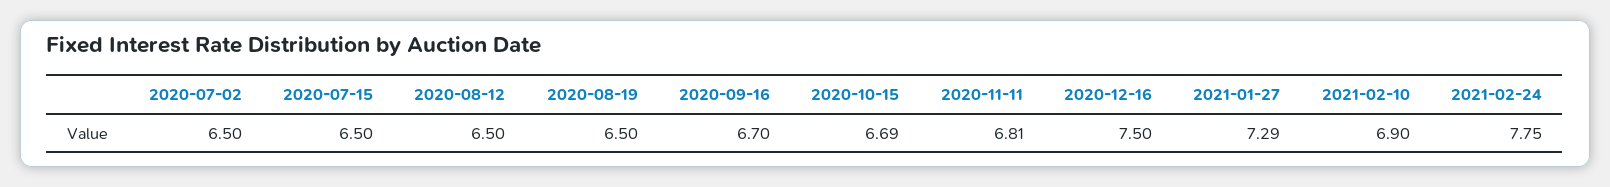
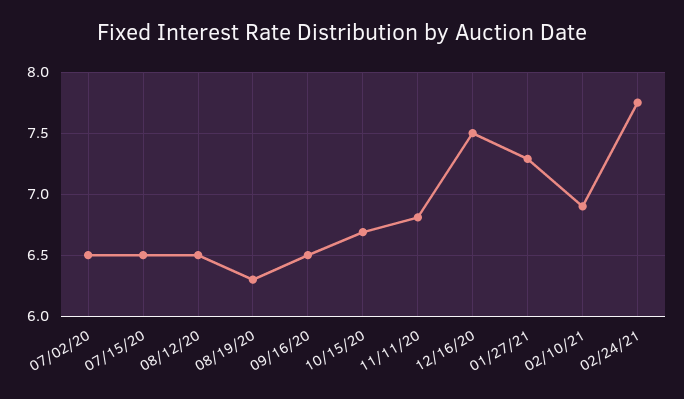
2020-08-19: 6.5 -> 6.3
2020-09-16: 6.7 -> 6.5

